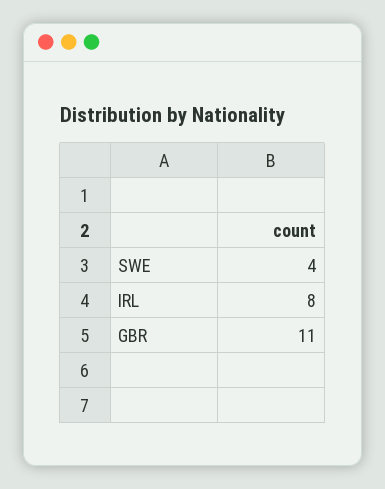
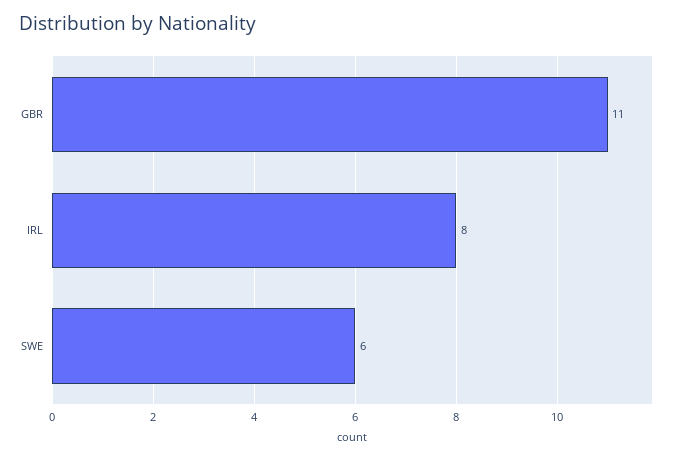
SWE: 4 -> 6

